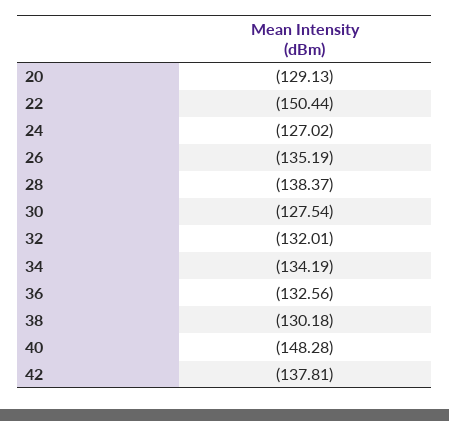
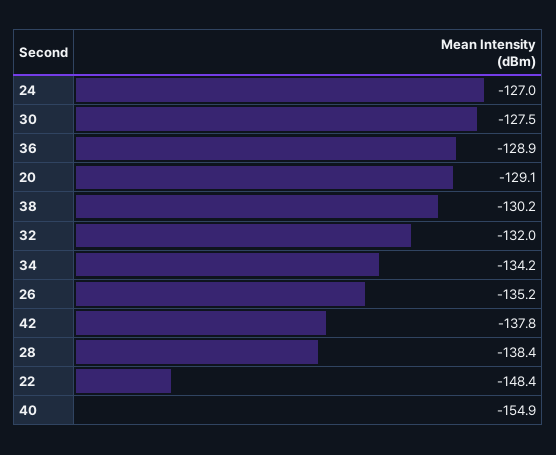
22: -150.44 -> -148.4
36: -132.56 -> -128.9
40: -148.28 -> -154.9

